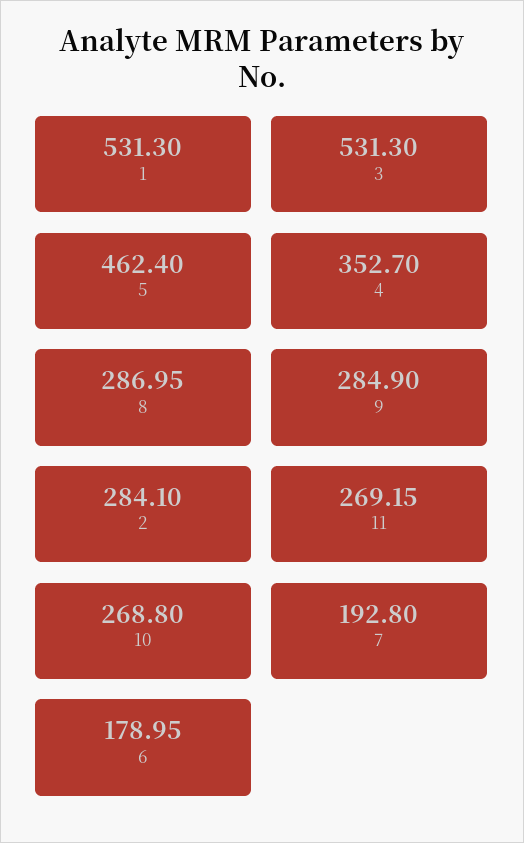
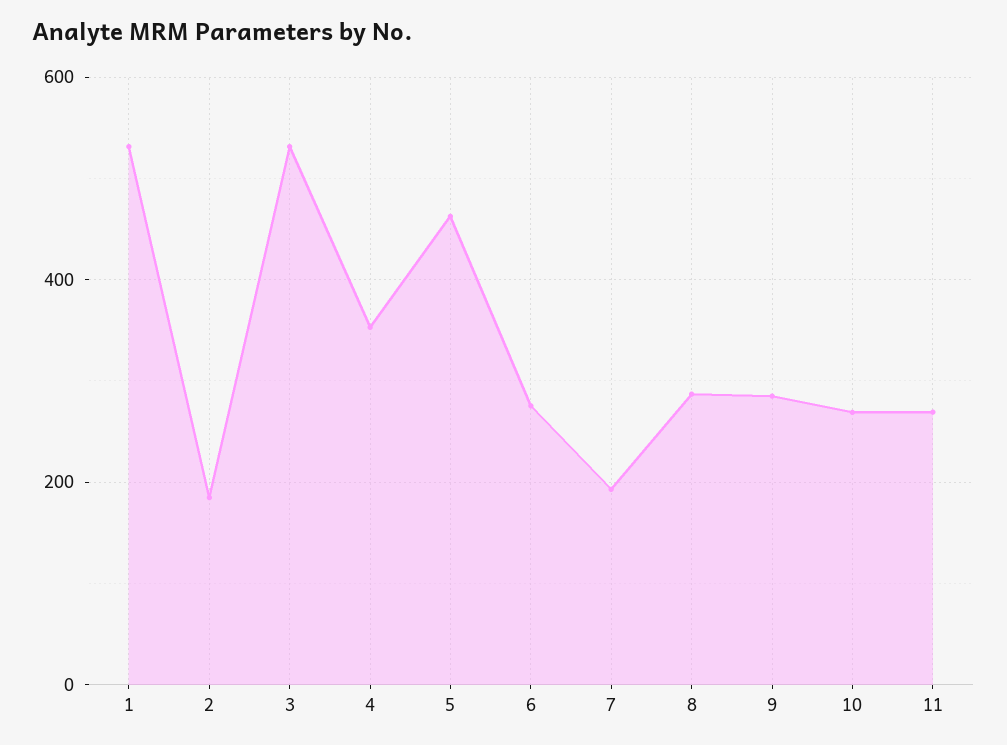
2: 284.1 -> 180
6: 178.95 -> 280

